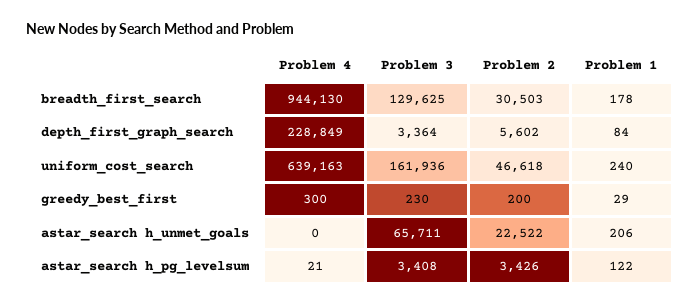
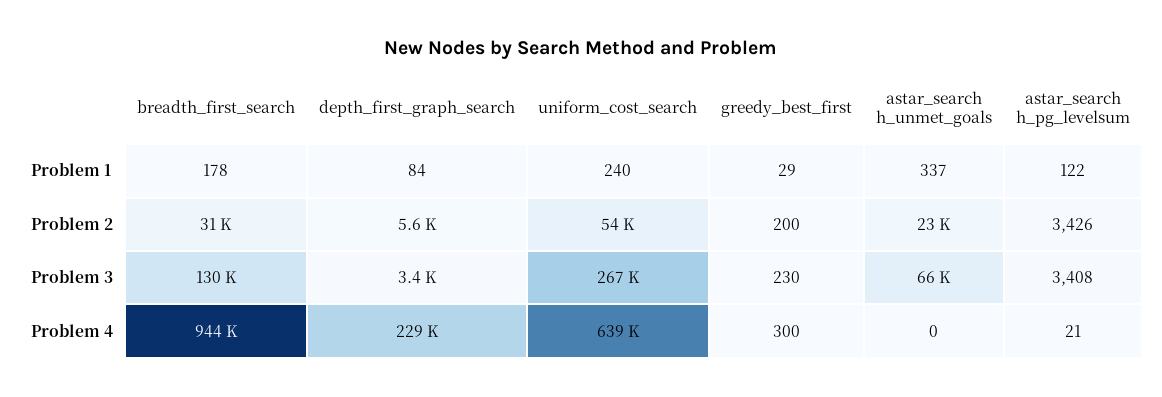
Problem 3, uniform_cost_search: 161936 -> 267000
Problem 2, uniform_cost_search: 46618 -> 54000
Problem 1, astar_search h_unmet_goals: 206 -> 337

